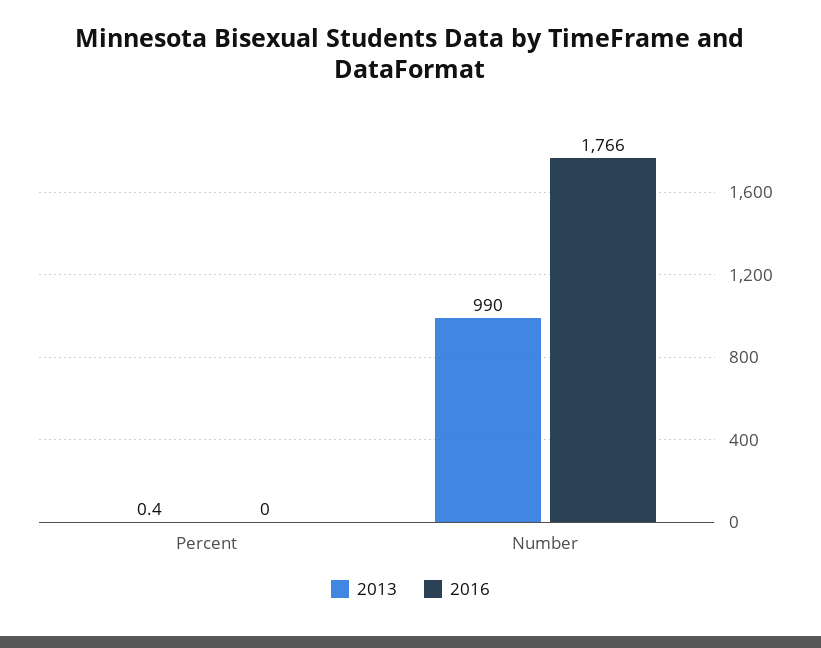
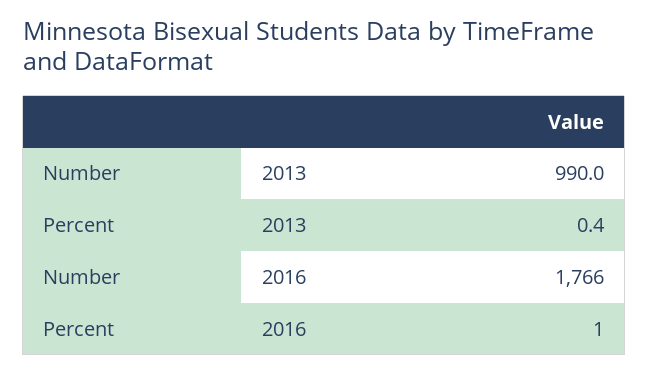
2016, Percent: 0 -> 1

